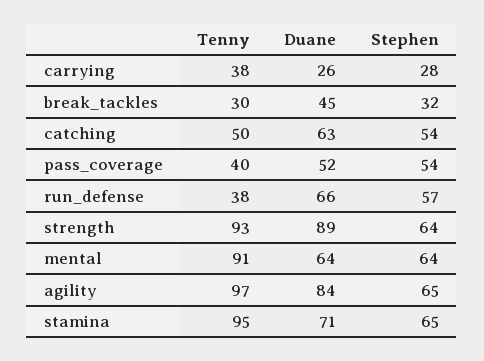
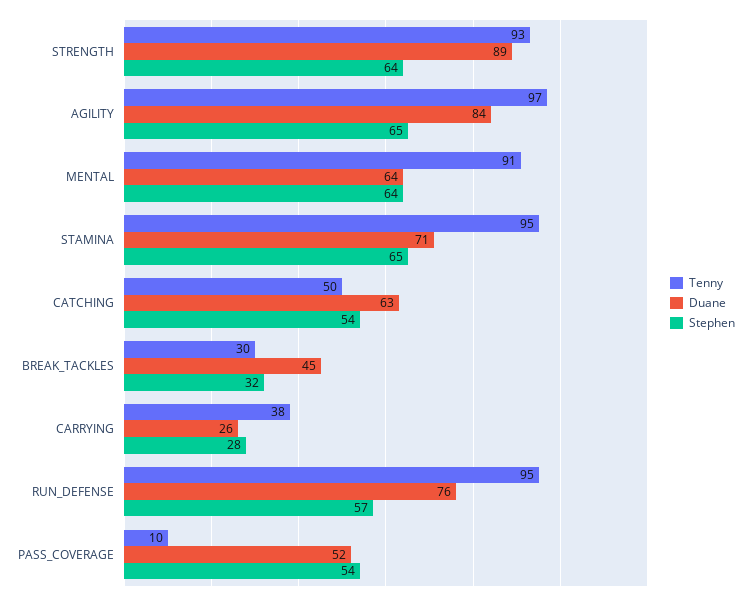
Tenny, pass_coverage: 40 -> 10
Tenny, run_defense: 38 -> 95
Duane, run_defense: 66 -> 76

